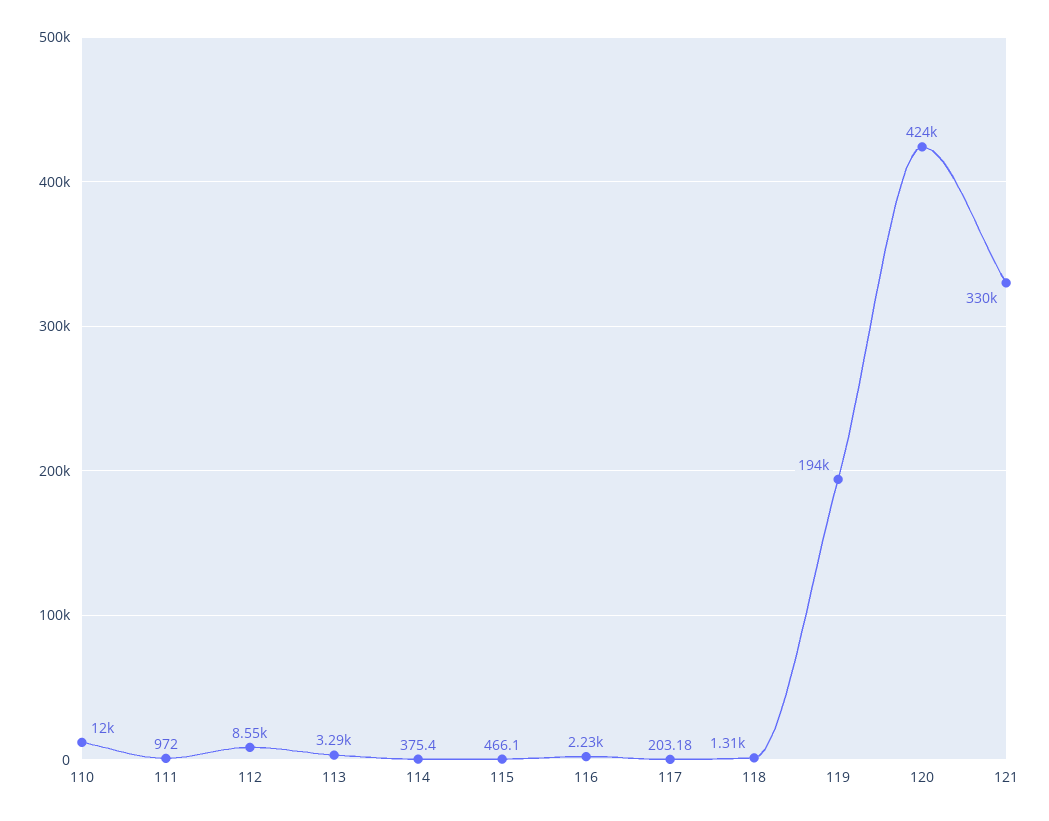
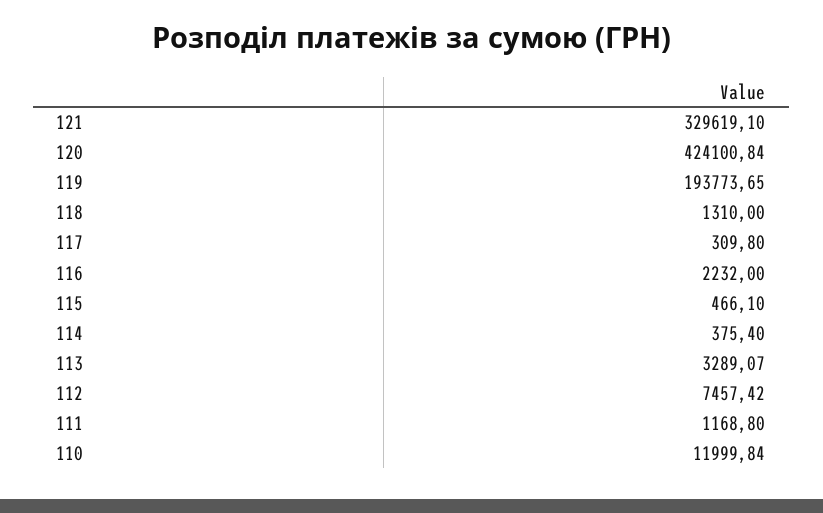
111: 972 -> 1168.8
112: 8550 -> 7457.42
117: 203.18 -> 309.8

